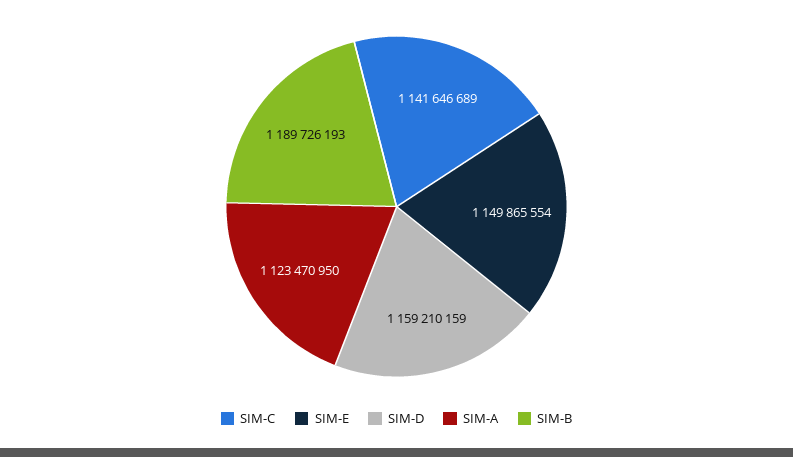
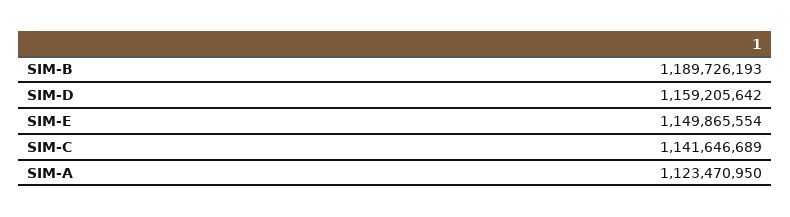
SIM-D: 1159210159 -> 1159205642

